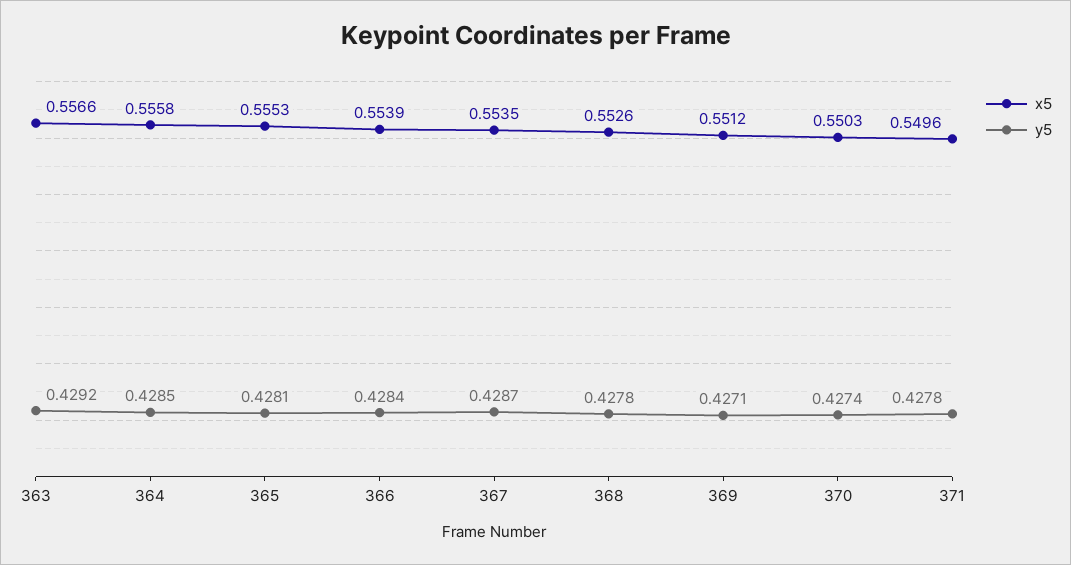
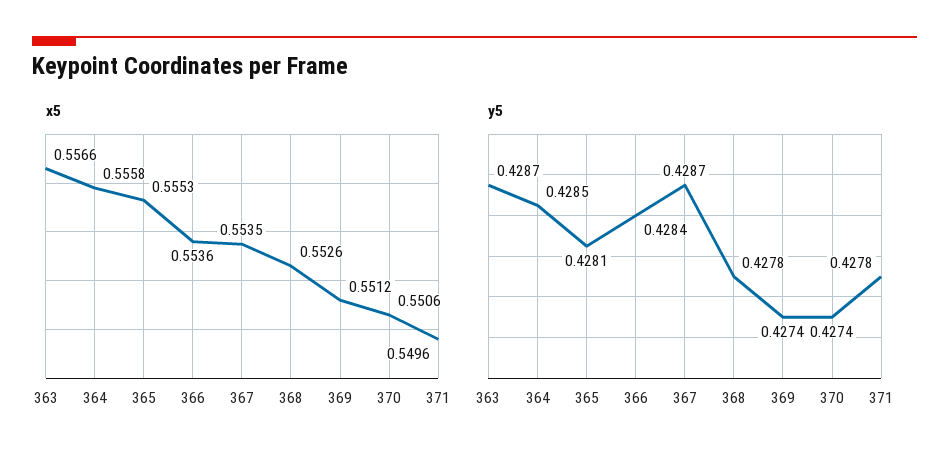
y5, 363: 0.4292 -> 0.4287
x5, 366: 0.5539 -> 0.5536
y5, 369: 0.4271 -> 0.4274
x5, 370: 0.5503 -> 0.5506

